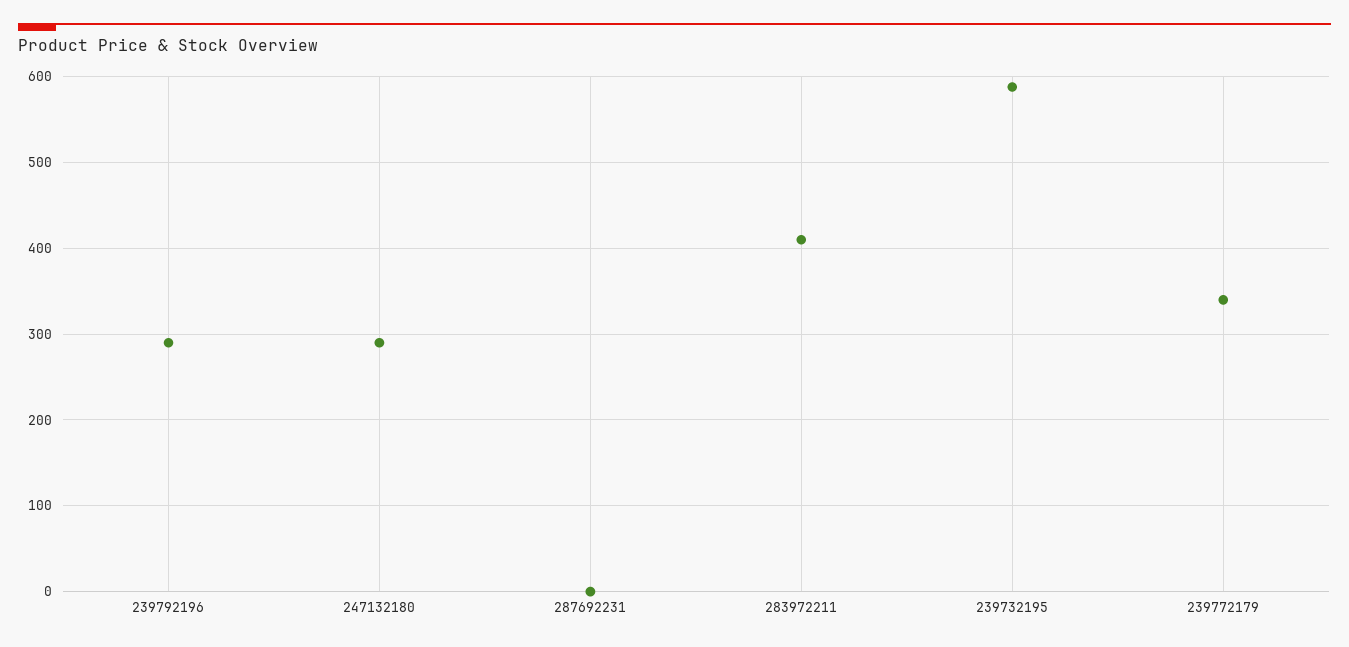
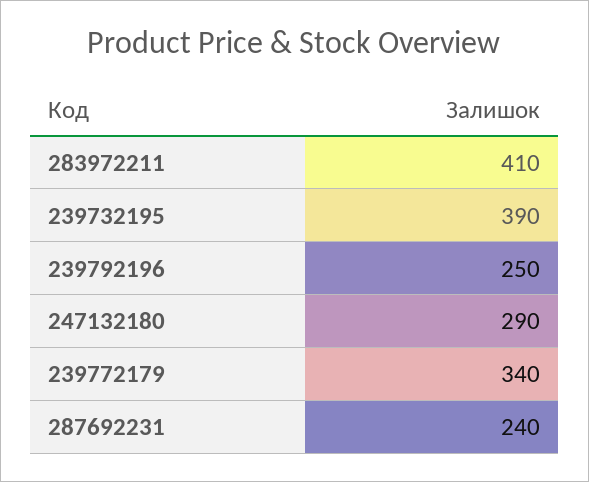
239792196: 290 -> 250
287692231: 0 -> 240
239732195: 590 -> 390

